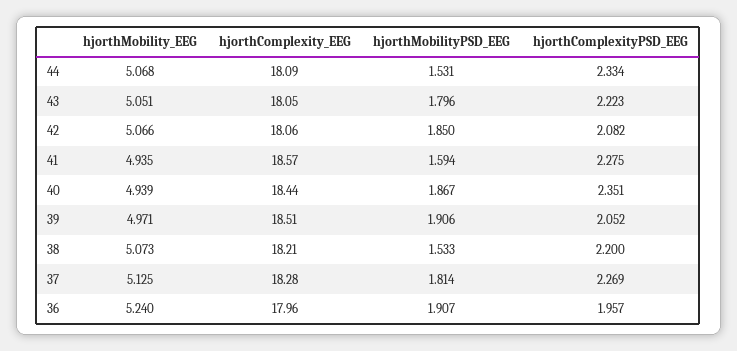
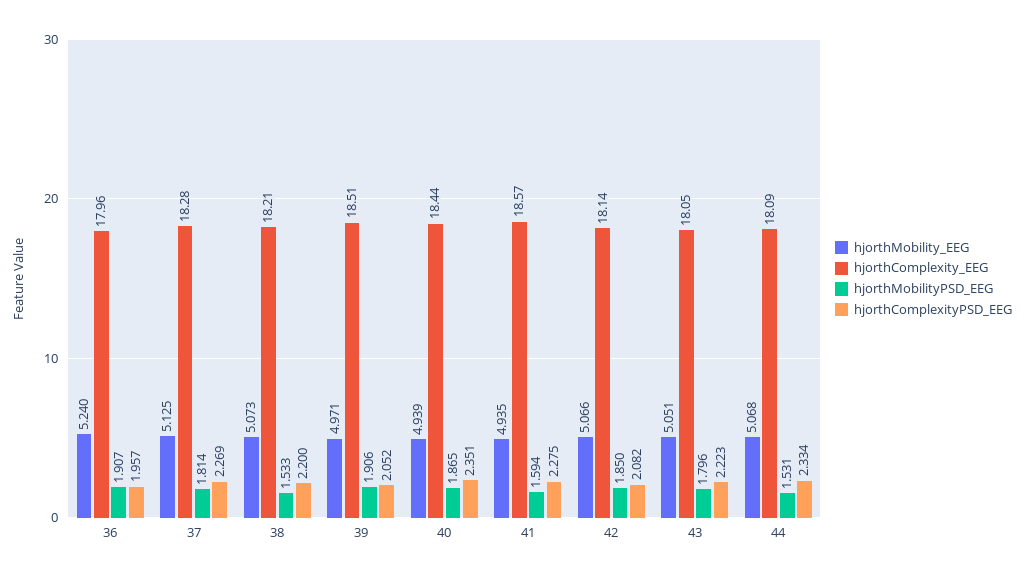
hjorthComplexity_EEG, 42: 18.06 -> 18.14
hjorthMobilityPSD_EEG, 40: 1.867 -> 1.865

